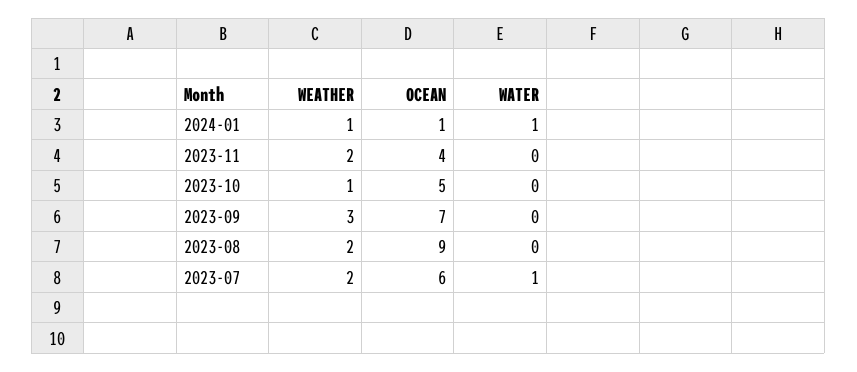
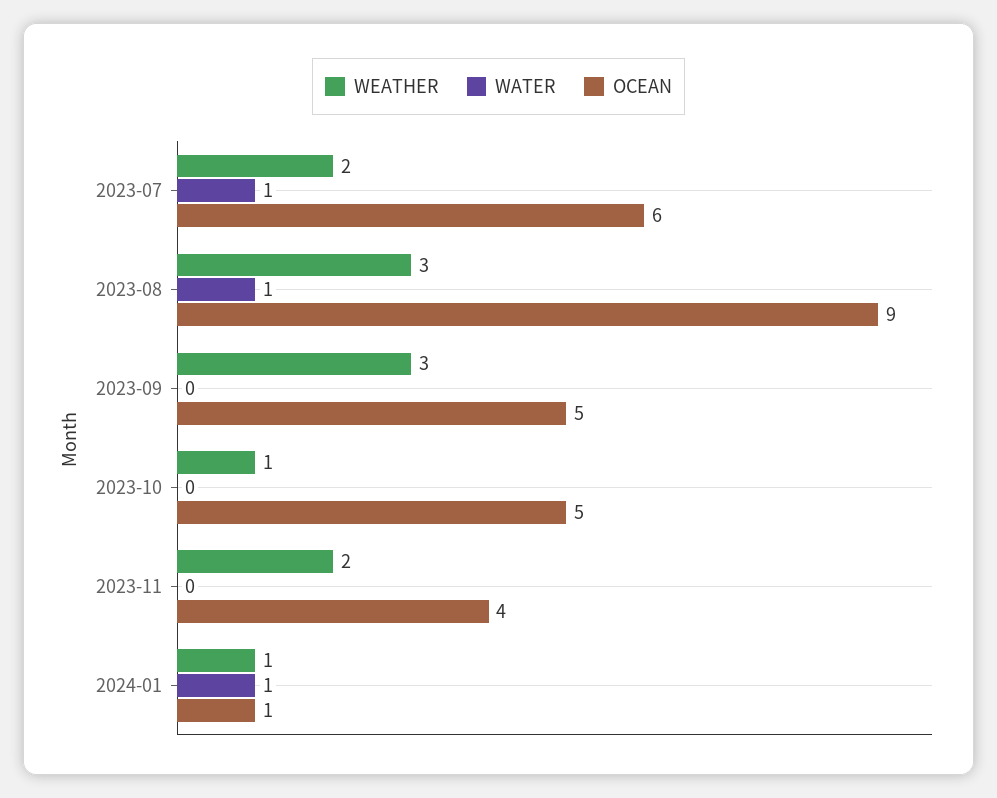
OCEAN, 2023-09: 7 -> 5
WEATHER, 2023-08: 2 -> 3
WATER, 2023-08: 0 -> 1

